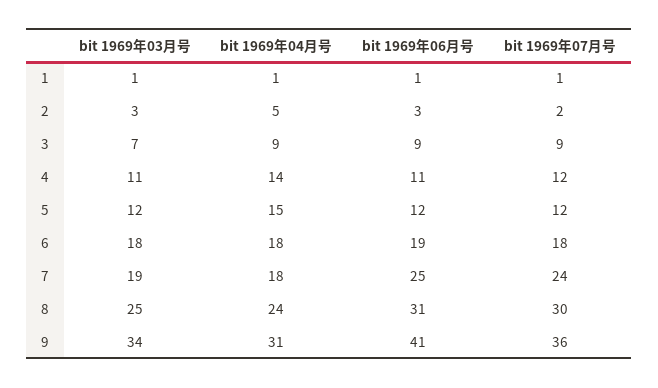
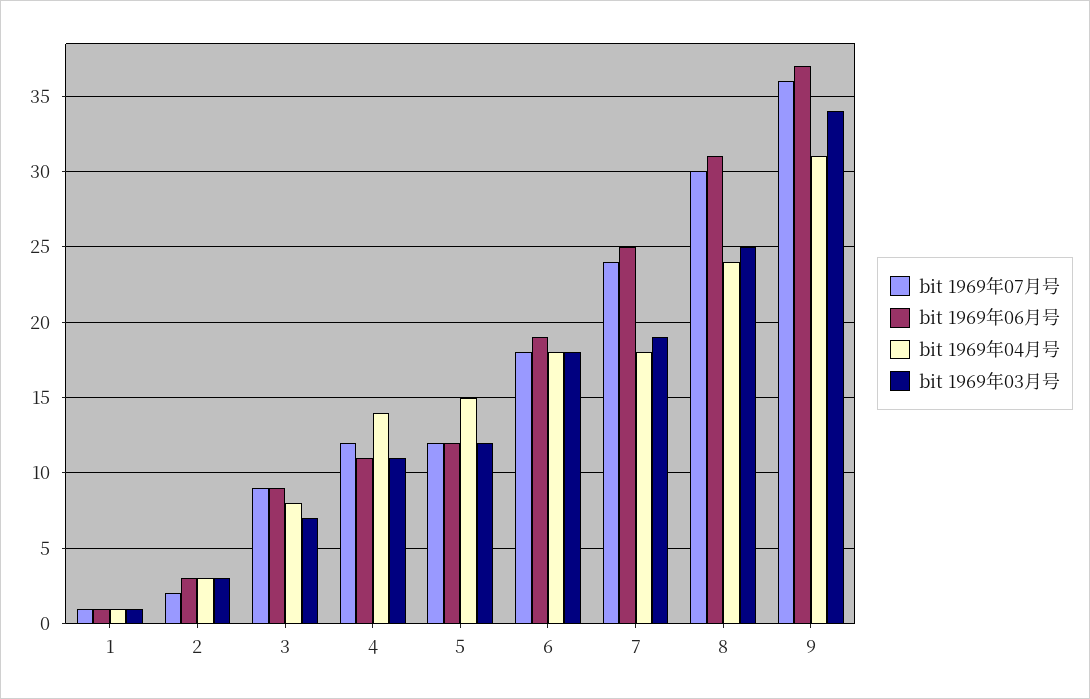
bit 1969年04月号, 2: 5 -> 3
bit 1969年04月号, 3: 9 -> 8
bit 1969年06月号, 9: 41 -> 37

